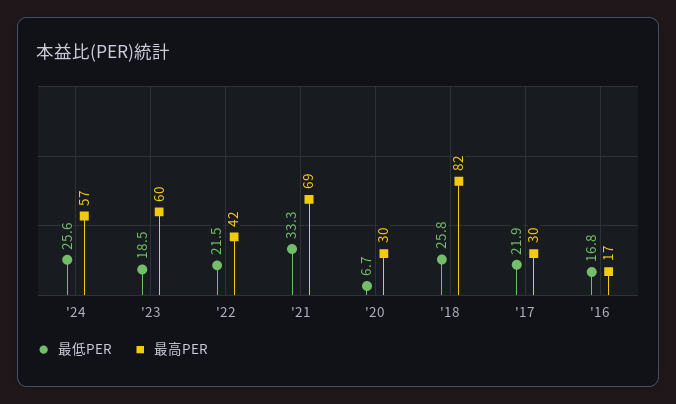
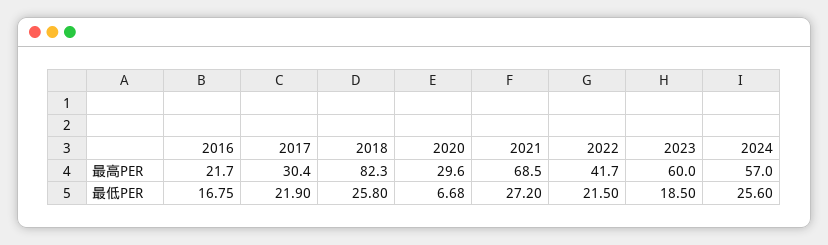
最低PER, '21: 33.3 -> 27.2
最高PER, '16: 17 -> 21.7

